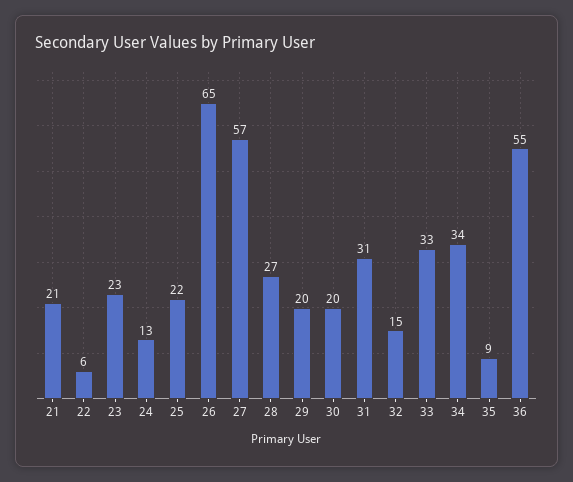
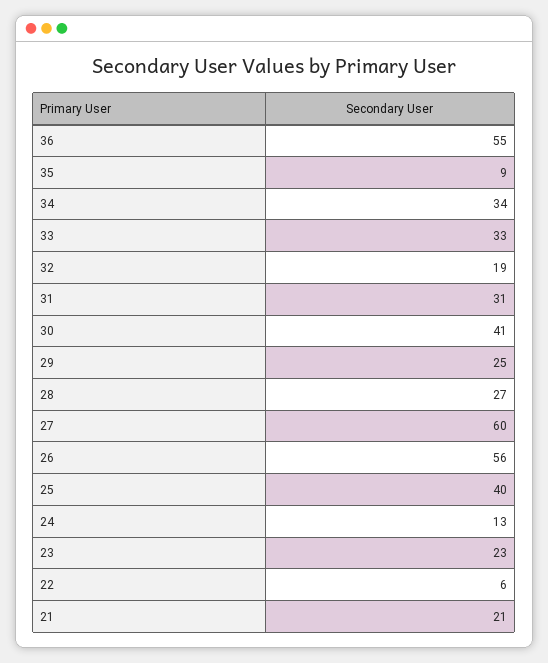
25: 22 -> 40
26: 65 -> 56
27: 57 -> 60
29: 20 -> 25
30: 20 -> 41
32: 15 -> 19

